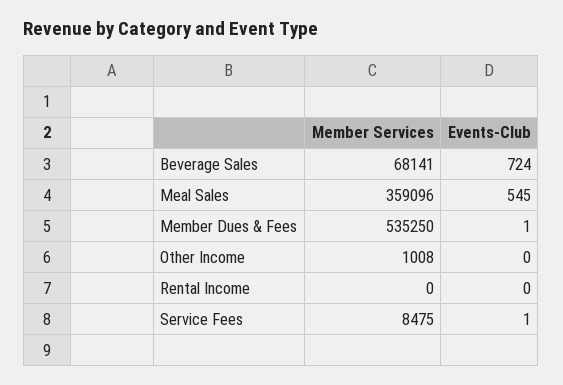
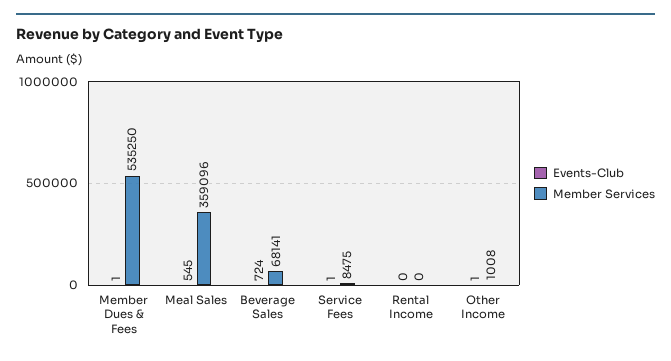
Events-Club, Other Income: 0 -> 1

